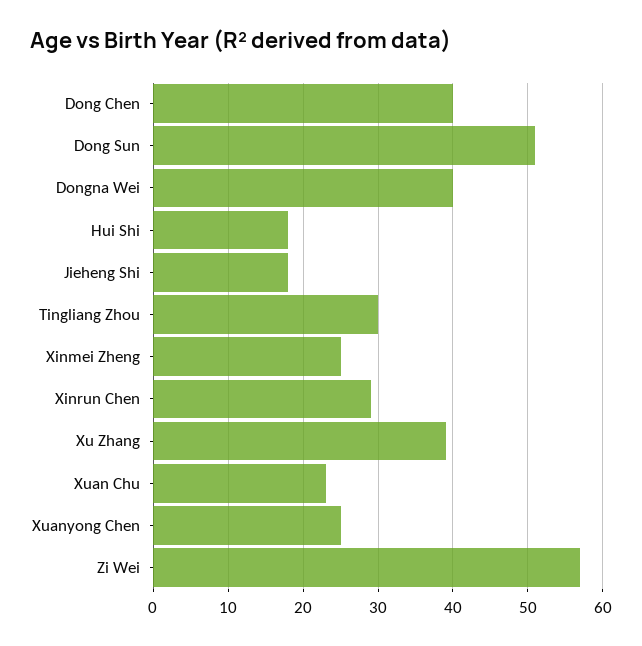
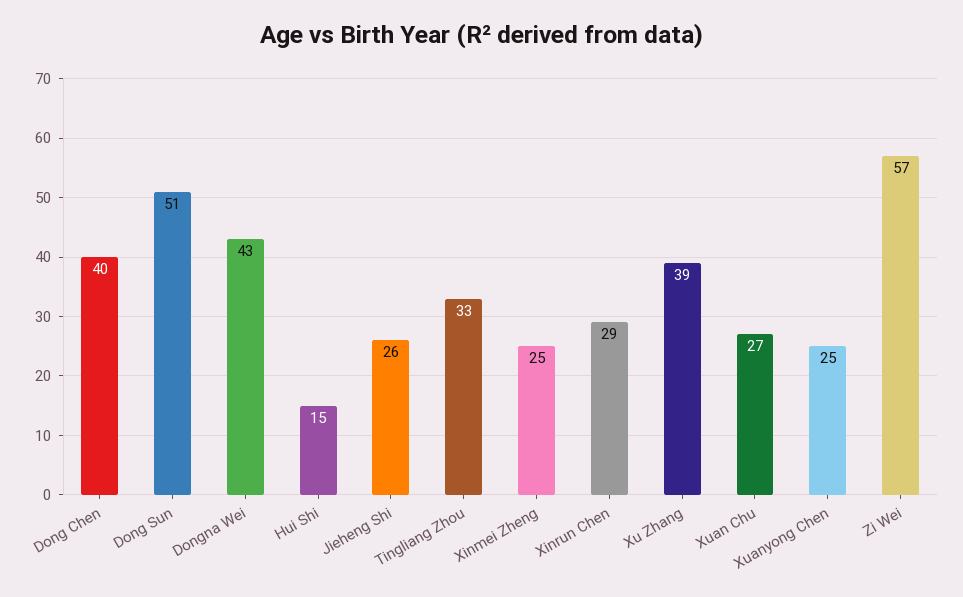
Dongna Wei: 40 -> 43
Hui Shi: 18 -> 15
Jieheng Shi: 18 -> 26
Tingliang Zhou: 30 -> 33
Xuan Chu: 23 -> 27

